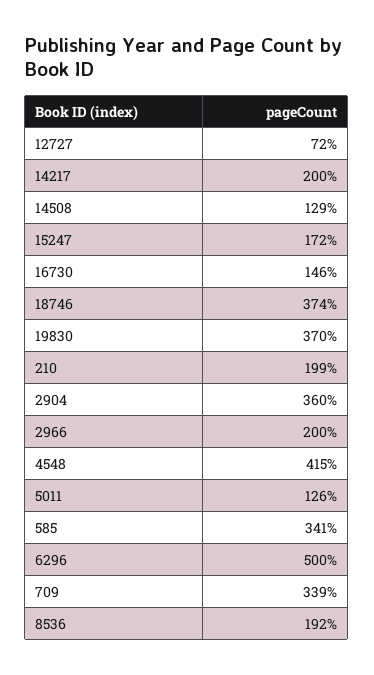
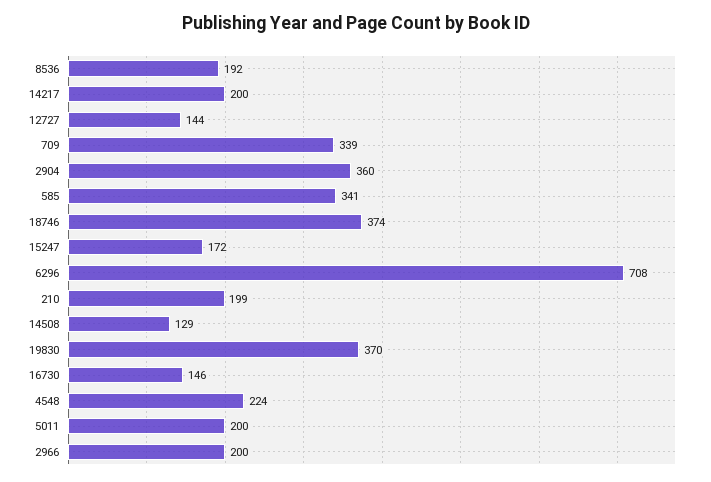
12727: 72 -> 144
4548: 415 -> 224
5011: 126 -> 200
6296: 500 -> 708

